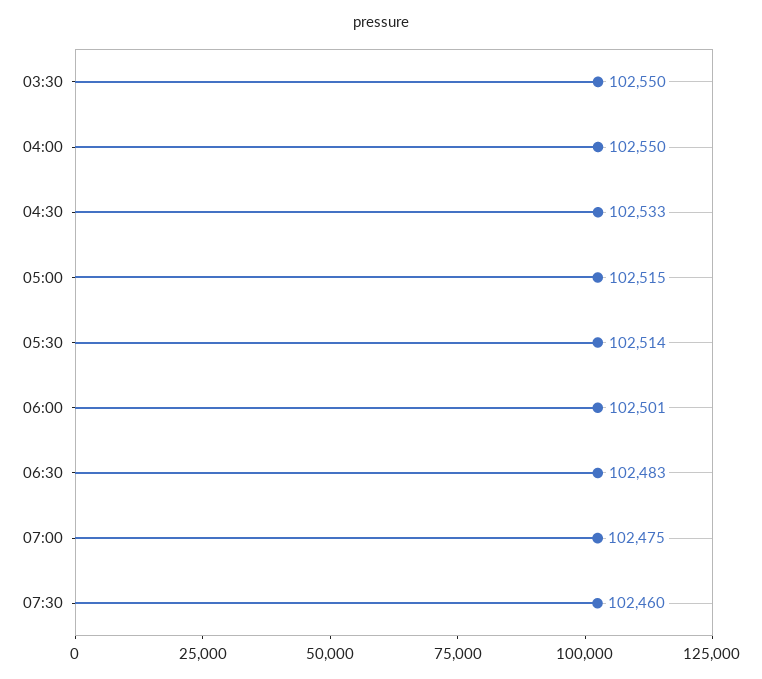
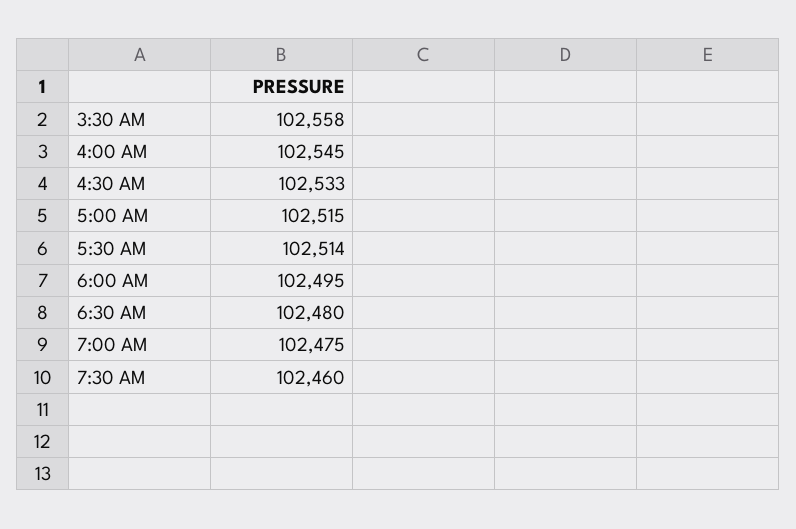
03:30: 102550 -> 102558
04:00: 102550 -> 102545
06:00: 102501 -> 102495
06:30: 102483 -> 102480

